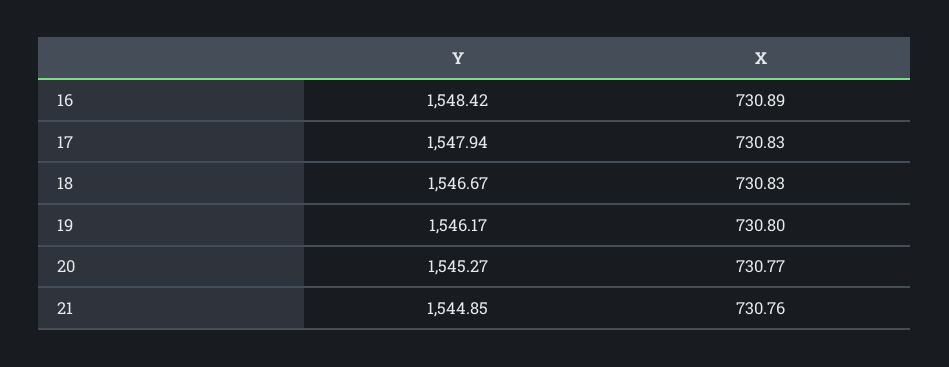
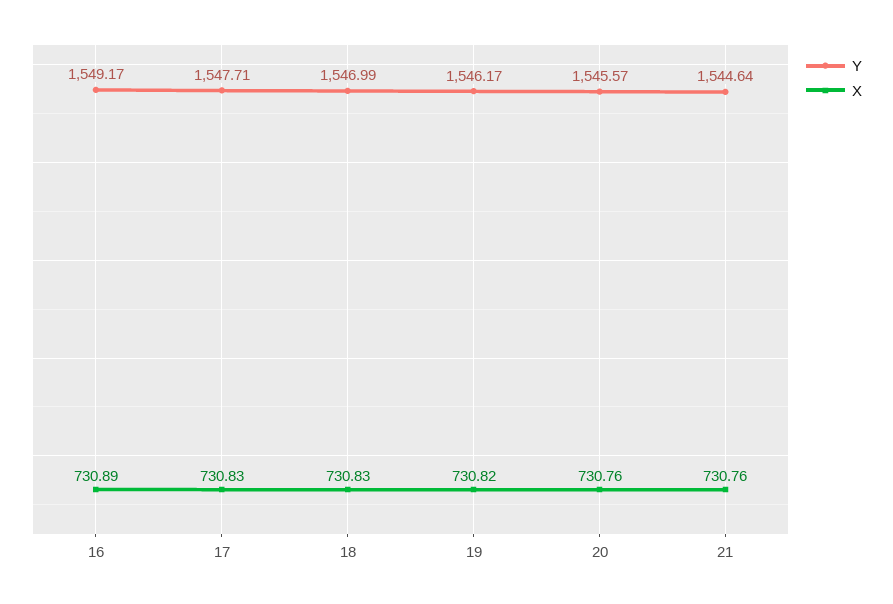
Y, 16: 1548.42 -> 1549.17
Y, 17: 1547.94 -> 1547.71
Y, 18: 1546.67 -> 1546.99
X, 19: 730.8 -> 730.82
Y, 20: 1545.27 -> 1545.57
X, 20: 730.77 -> 730.76
Y, 21: 1544.85 -> 1544.64

